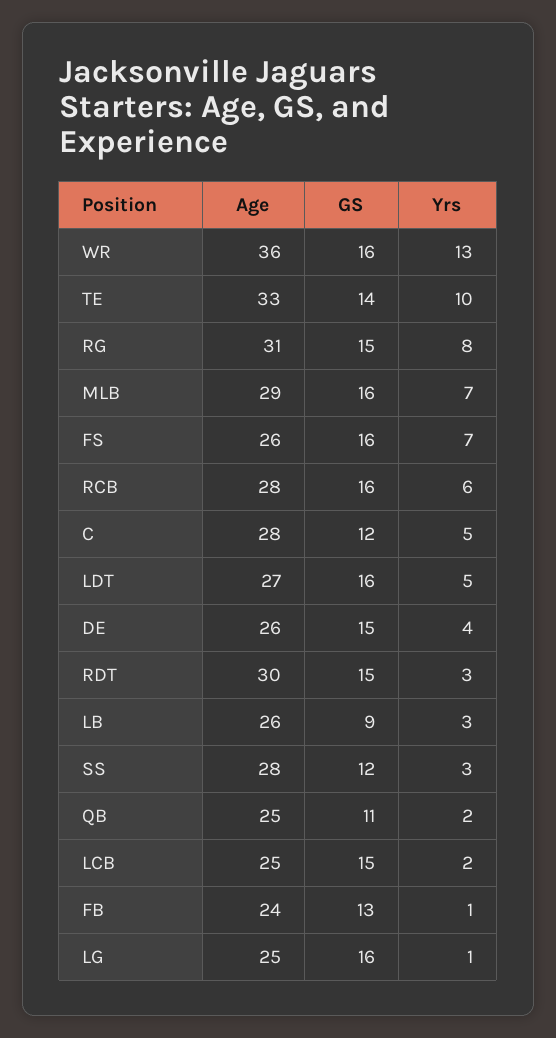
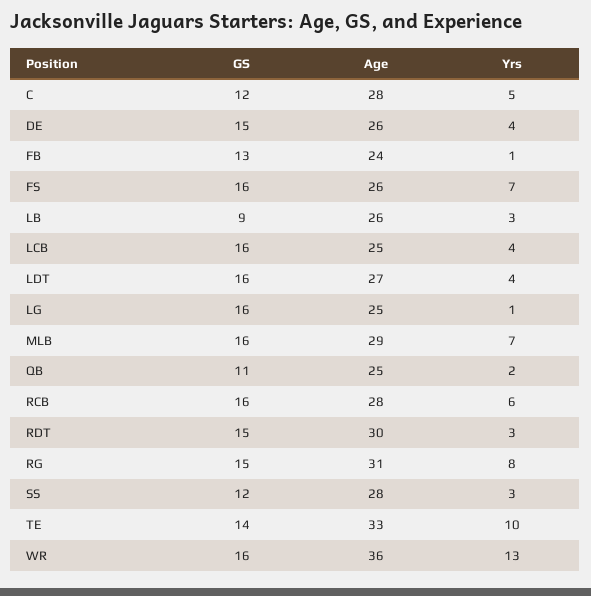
Yrs, LDT: 5 -> 4
GS, LCB: 15 -> 16
Yrs, LCB: 2 -> 4

